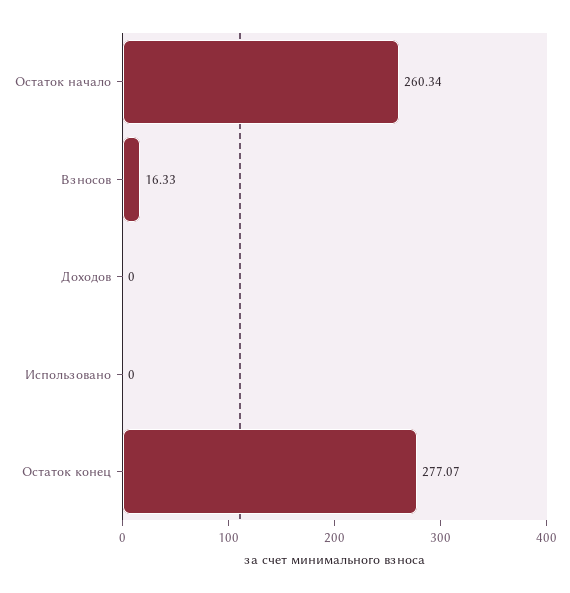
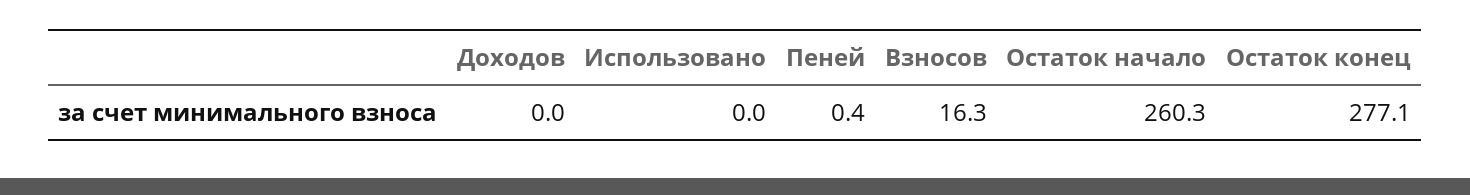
Пеней: none -> 0.4

